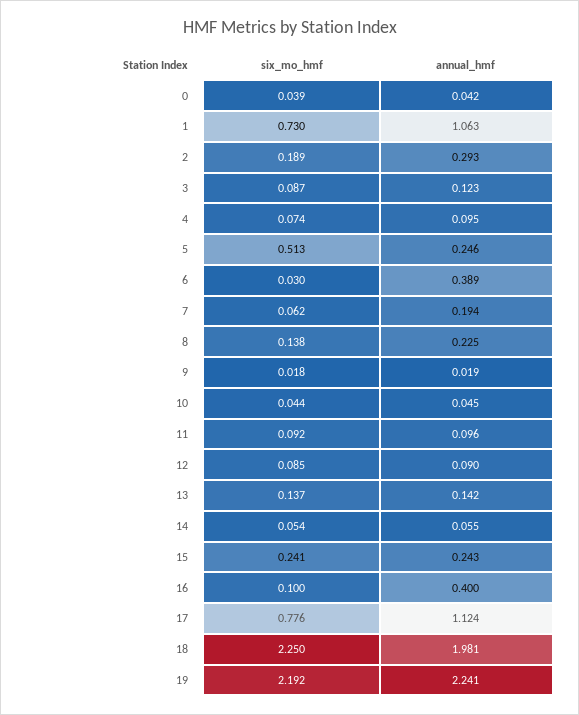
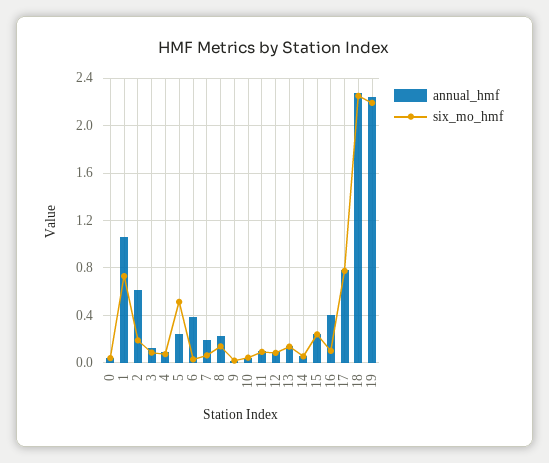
annual_hmf, 2: 0.293 -> 0.6
annual_hmf, 17: 1.124 -> 0.8
annual_hmf, 18: 1.981 -> 2.3

